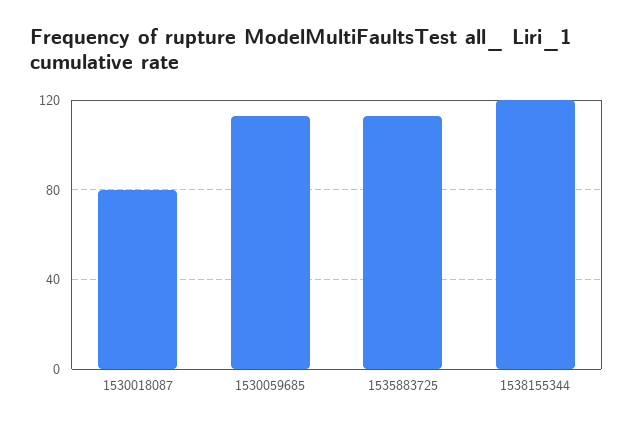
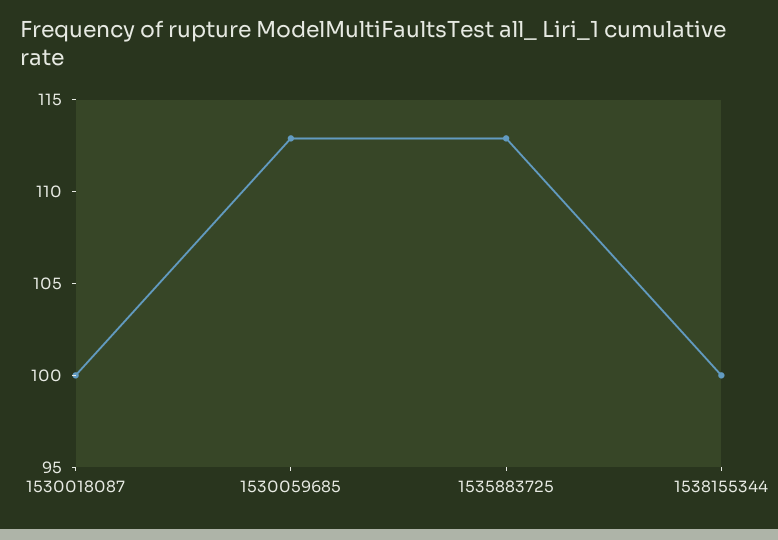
1530018087: 80 -> 100
1538155344: 120 -> 100

